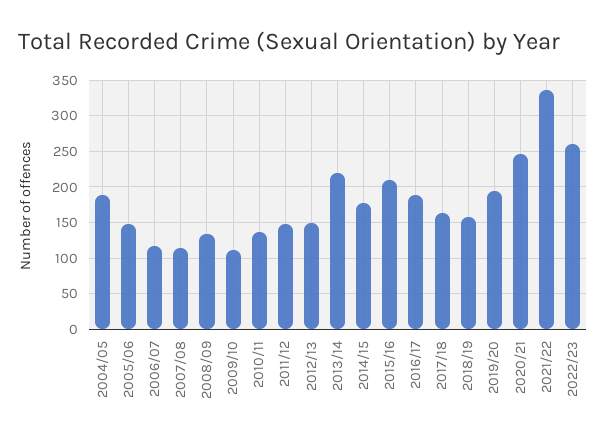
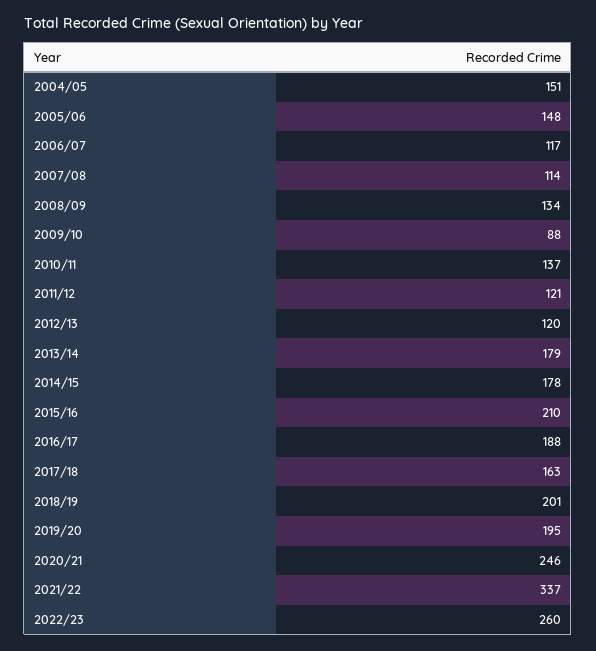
2004/05: 190 -> 151
2009/10: 110 -> 88
2011/12: 150 -> 121
2012/13: 150 -> 120
2013/14: 220 -> 179
2018/19: 160 -> 201

